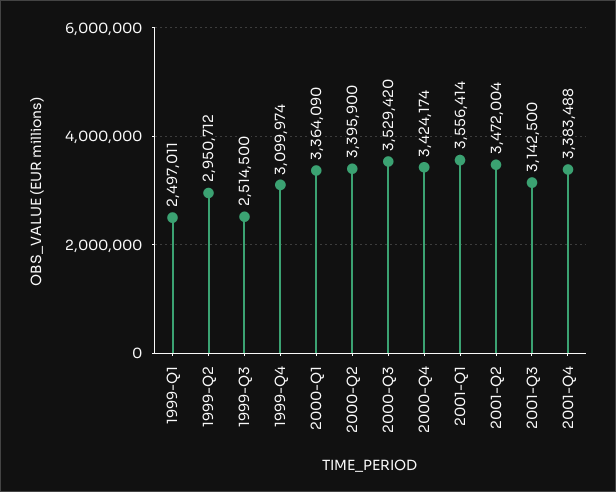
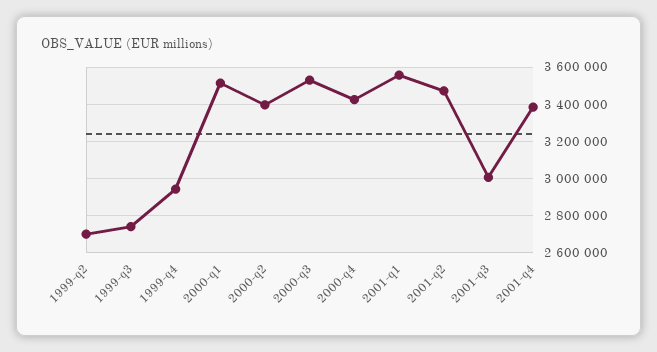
1999-Q1: 2497011 -> none
1999-Q2: 2950712 -> 2700000
1999-Q3: 2514500 -> 2750000
1999-Q4: 3099974 -> 2950000
2000-Q1: 3364090 -> 3500000
2001-Q3: 3142500 -> 3000000

